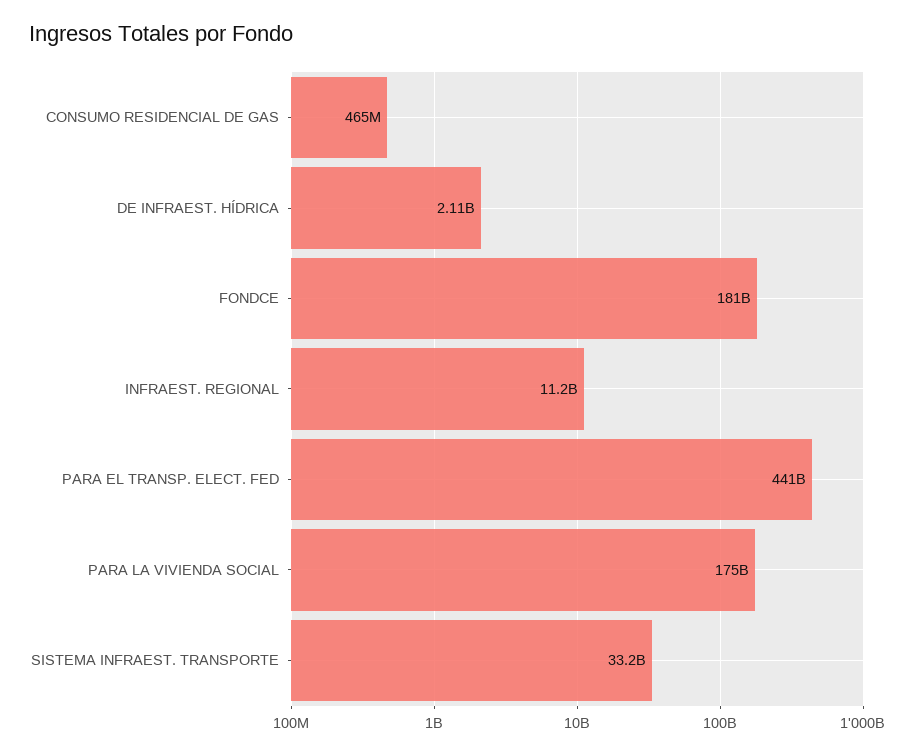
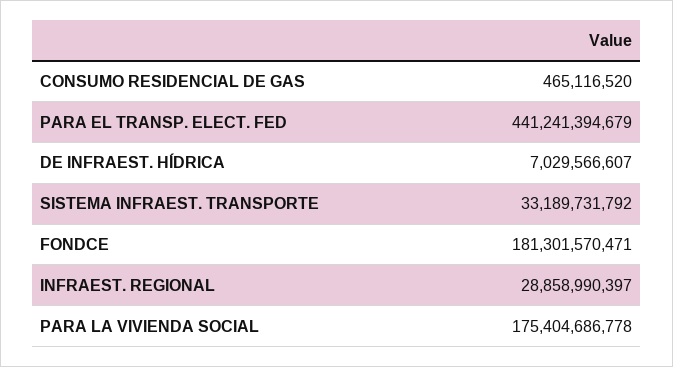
DE INFRAEST. HÍDRICA: 2110000000 -> 7029566607
INFRAEST. REGIONAL: 11200000000 -> 28858990397

